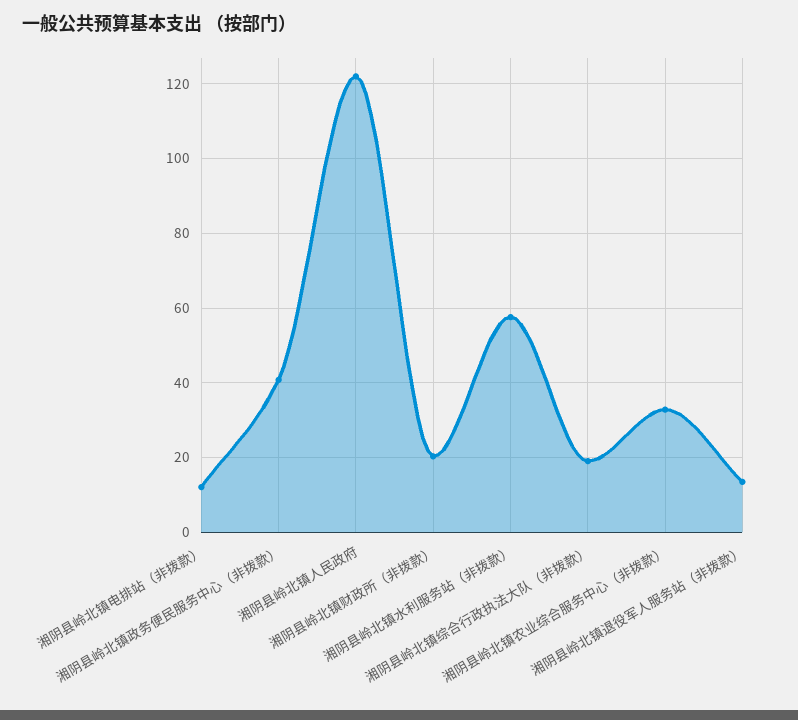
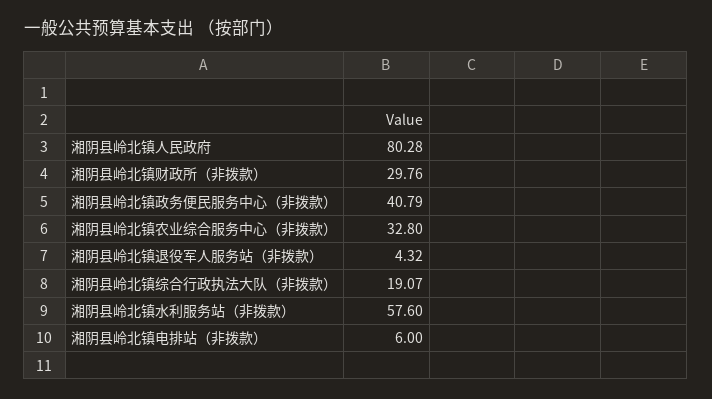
湘阴县岭北镇电排站（非拨款）: 12 -> 6
湘阴县岭北镇人民政府: 122 -> 80.28
湘阴县岭北镇财政所（非拨款）: 20 -> 29.76
湘阴县岭北镇退役军人服务站（非拨款）: 14 -> 4.32

